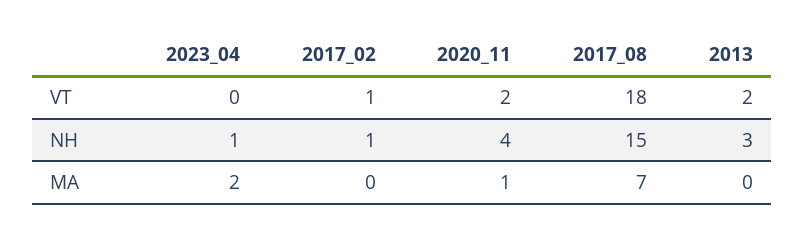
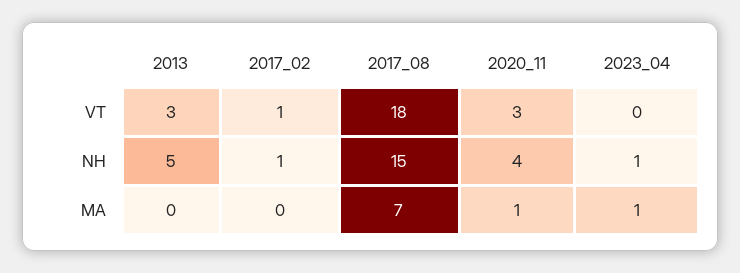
2020_11, VT: 2 -> 3
2013, VT: 2 -> 3
2013, NH: 3 -> 5
2023_04, MA: 2 -> 1

